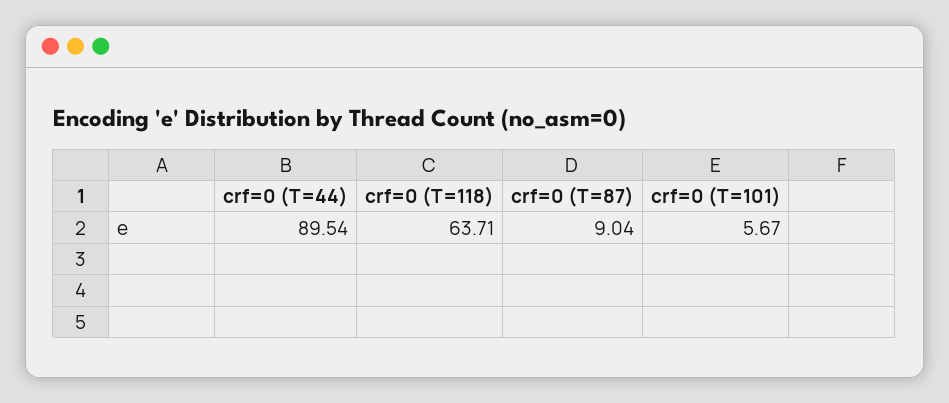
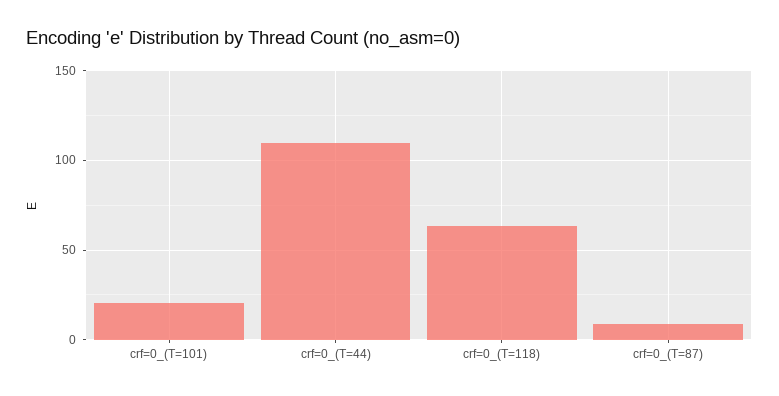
crf=0 (T=44): 89.54 -> 110
crf=0 (T=101): 5.67 -> 20

